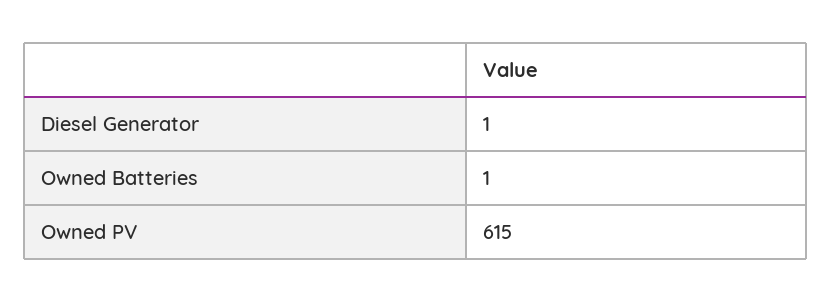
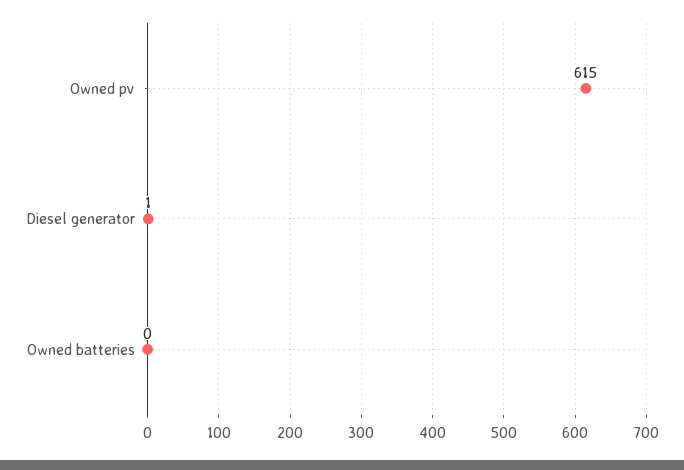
Owned Batteries: 1 -> 0

